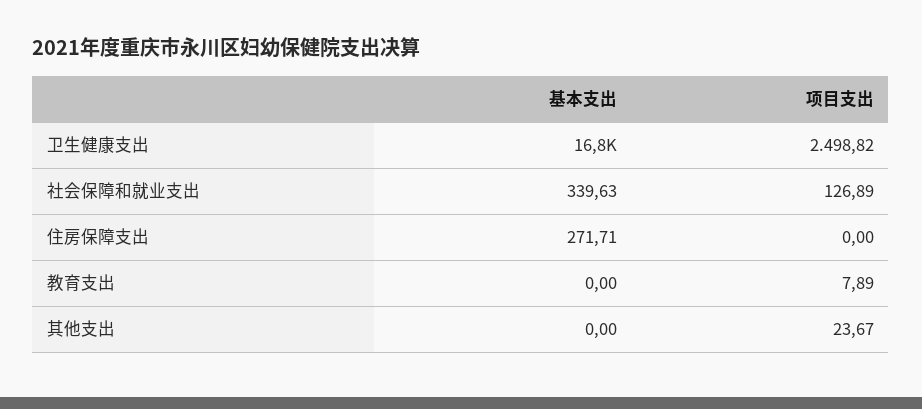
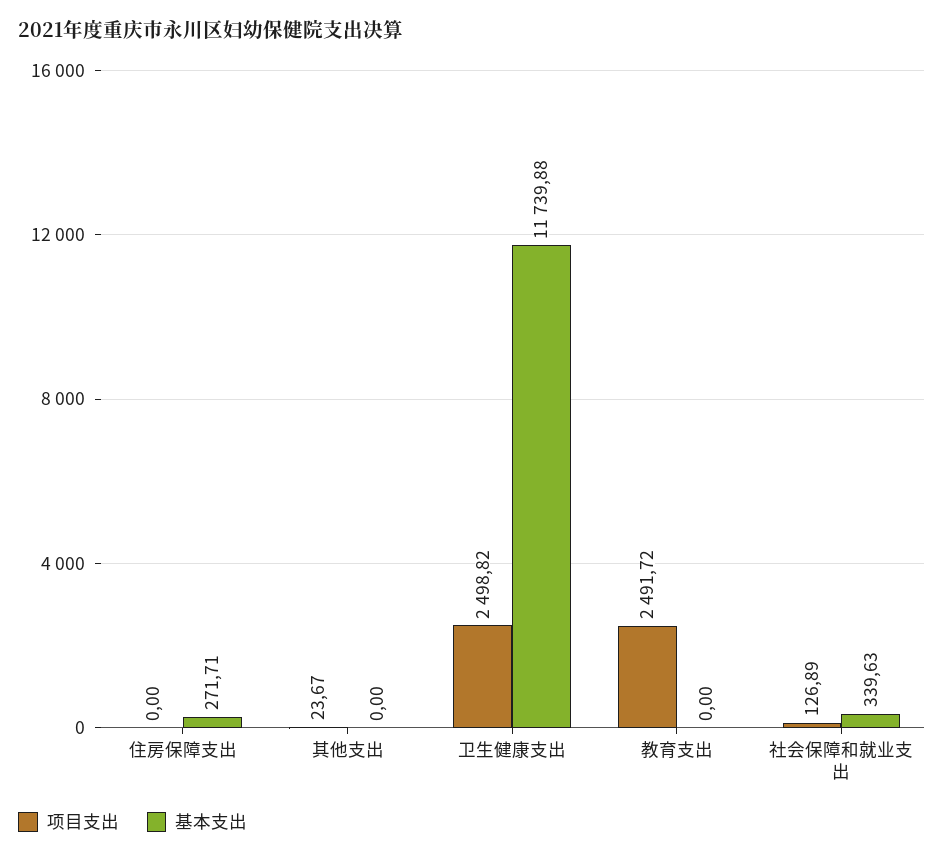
基本支出, 卫生健康支出: 16800 -> 11739.88
项目支出, 教育支出: 7.89 -> 2491.72

